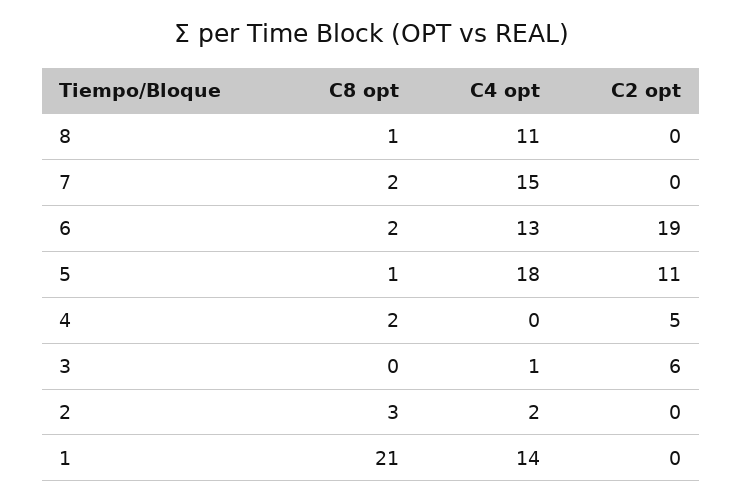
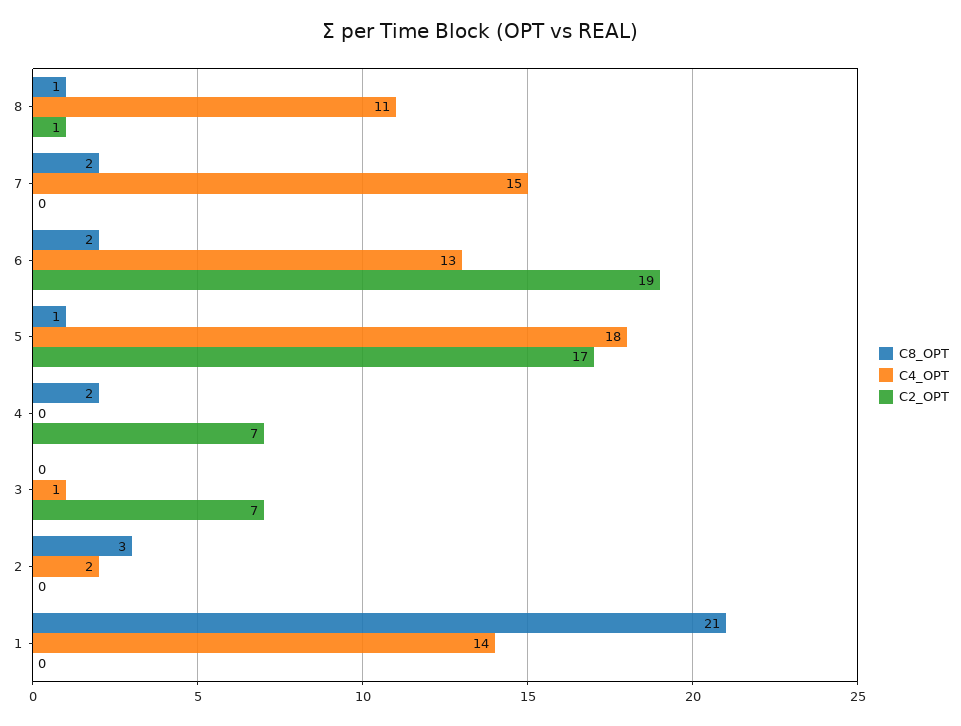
C2 opt, 8: 0 -> 1
C2 opt, 5: 11 -> 17
C2 opt, 4: 5 -> 7
C2 opt, 3: 6 -> 7

